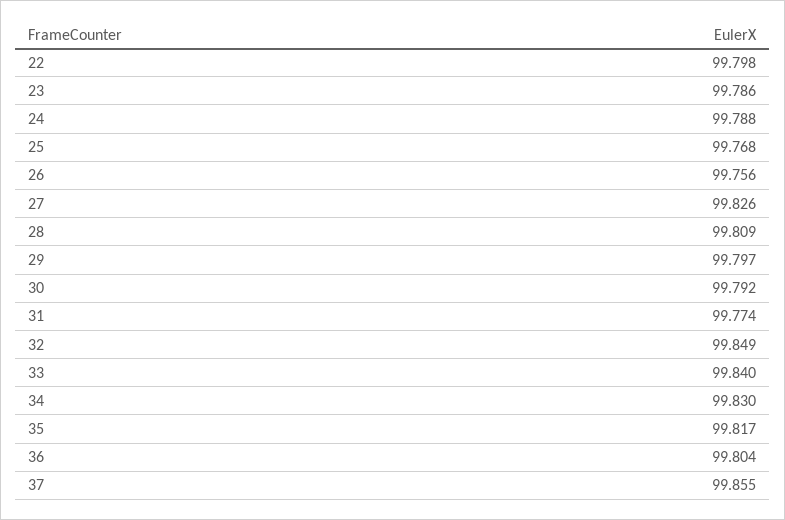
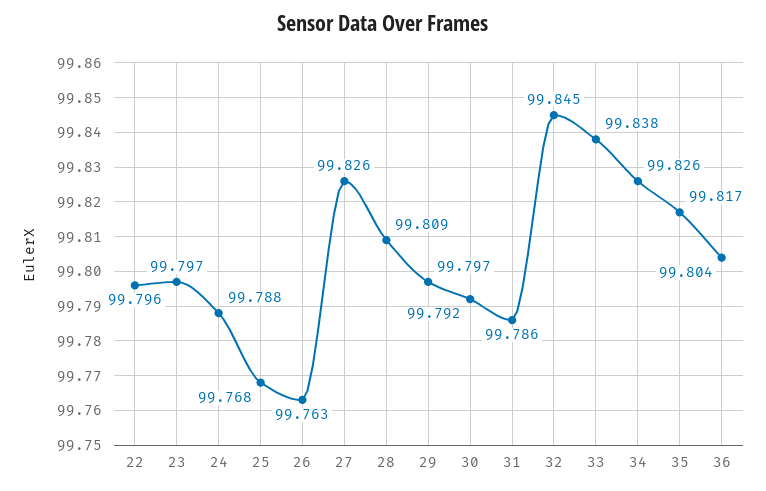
22: 99.798 -> 99.796
23: 99.786 -> 99.797
26: 99.756 -> 99.763
31: 99.774 -> 99.786
32: 99.849 -> 99.845
33: 99.84 -> 99.838
34: 99.83 -> 99.826
37: 99.855 -> none

